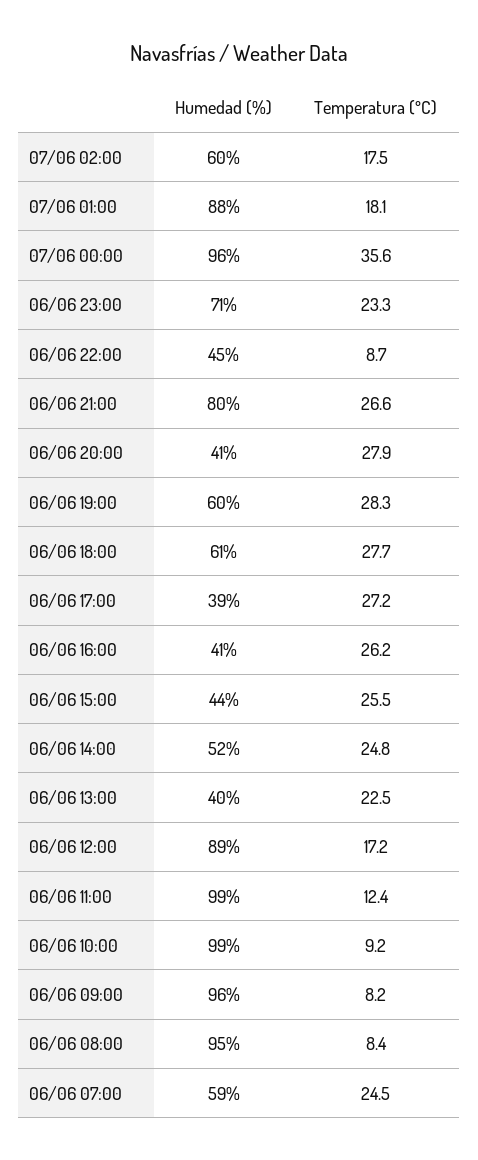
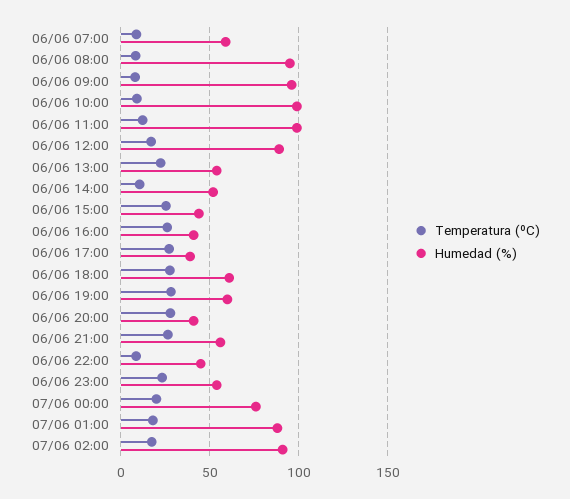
Humedad (%), 07/06 02:00: 60 -> 90
Humedad (%), 07/06 00:00: 96 -> 75
Temperatura (ºC), 07/06 00:00: 35.6 -> 20
Humedad (%), 06/06 23:00: 71 -> 55
Humedad (%), 06/06 21:00: 80 -> 55
Temperatura (ºC), 06/06 14:00: 24.8 -> 10
Humedad (%), 06/06 13:00: 40 -> 55
Temperatura (ºC), 06/06 07:00: 24.5 -> 10

